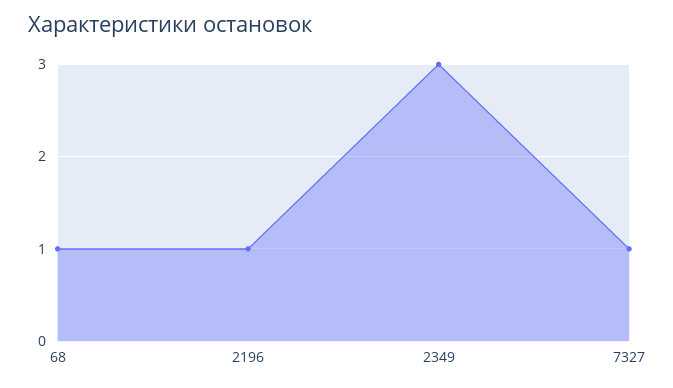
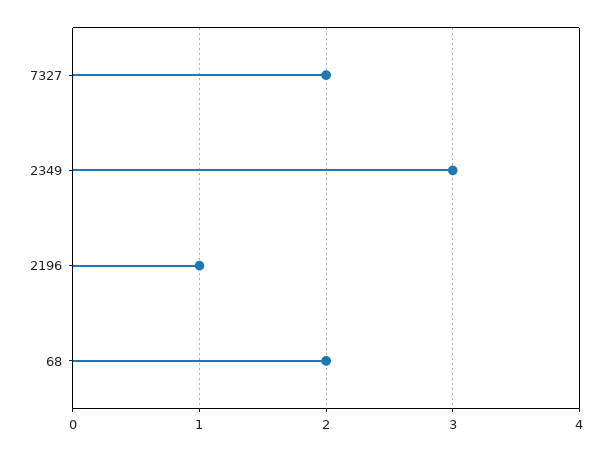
68: 1 -> 2
7327: 1 -> 2

